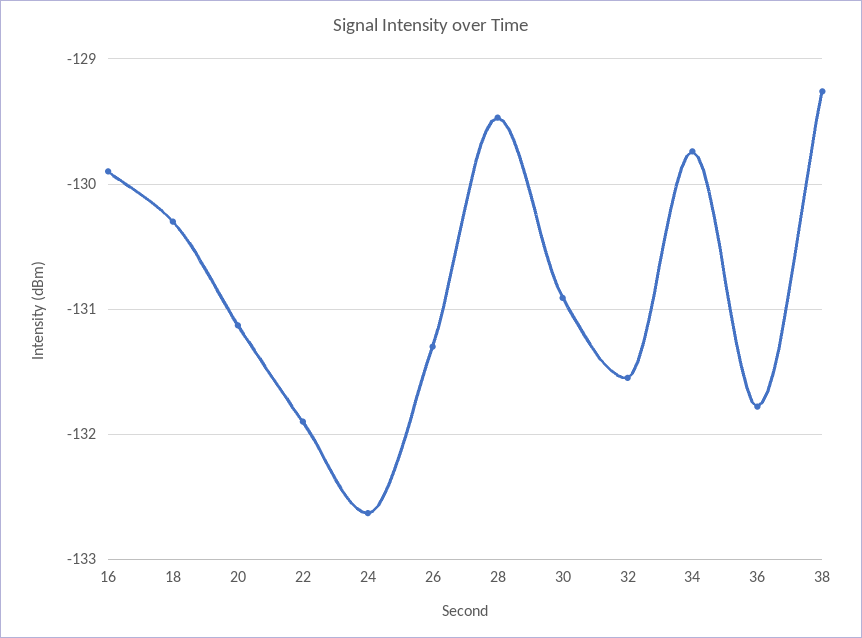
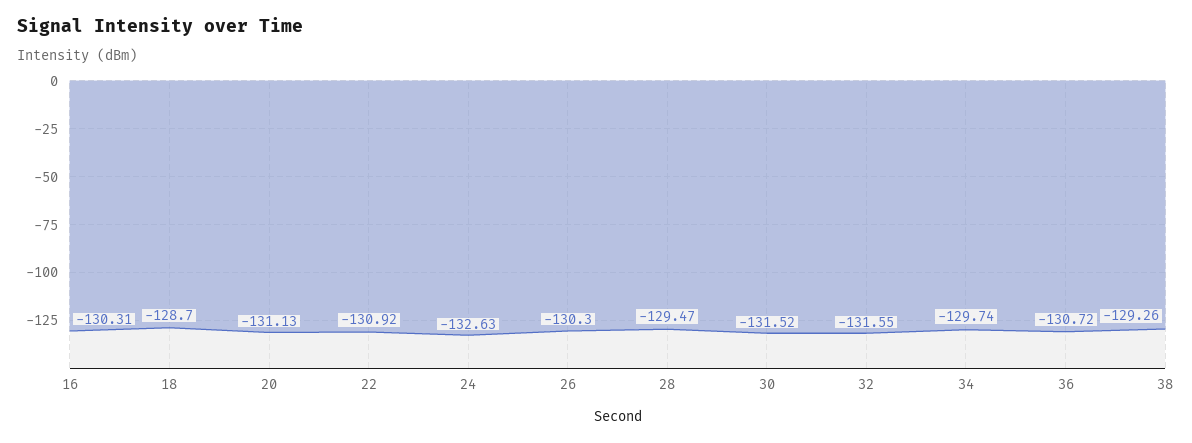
16: -129.9 -> -130.31
18: -130.3 -> -128.7
22: -131.9 -> -130.92
26: -131.3 -> -130.3
30: -130.9 -> -131.52
36: -131.8 -> -130.72

